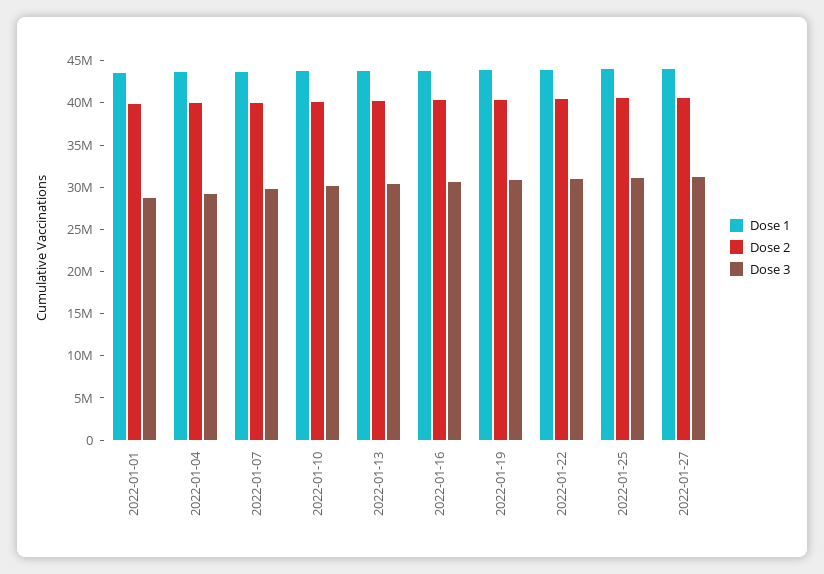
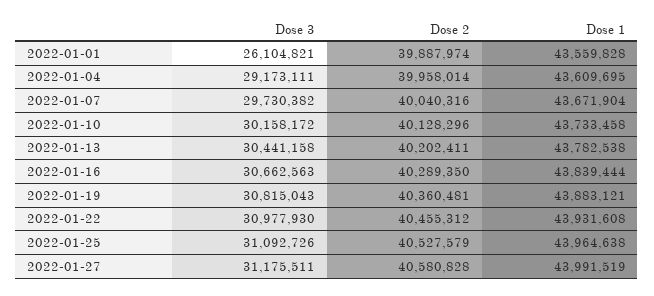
Dose 3, 2022-01-01: 29000000 -> 26104821

